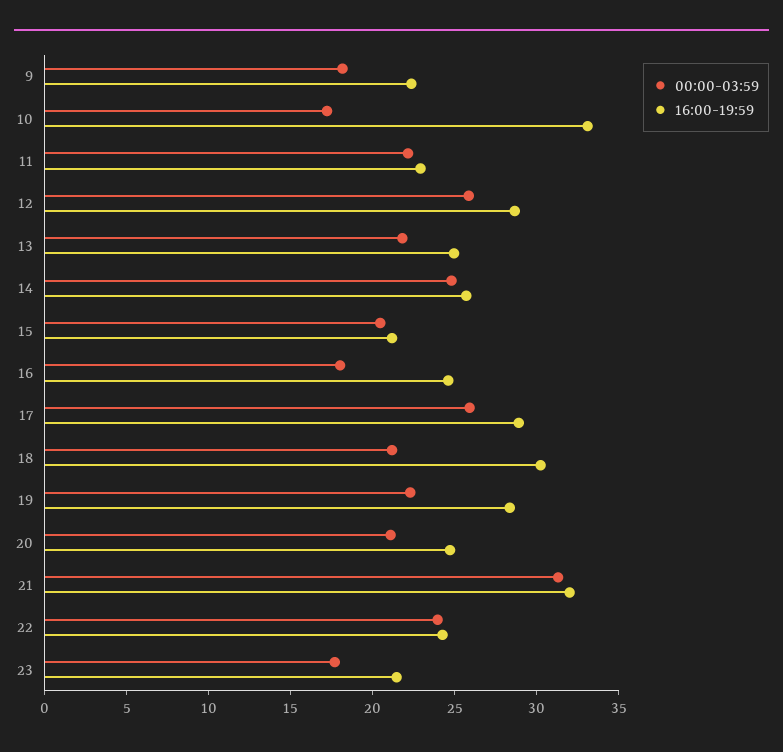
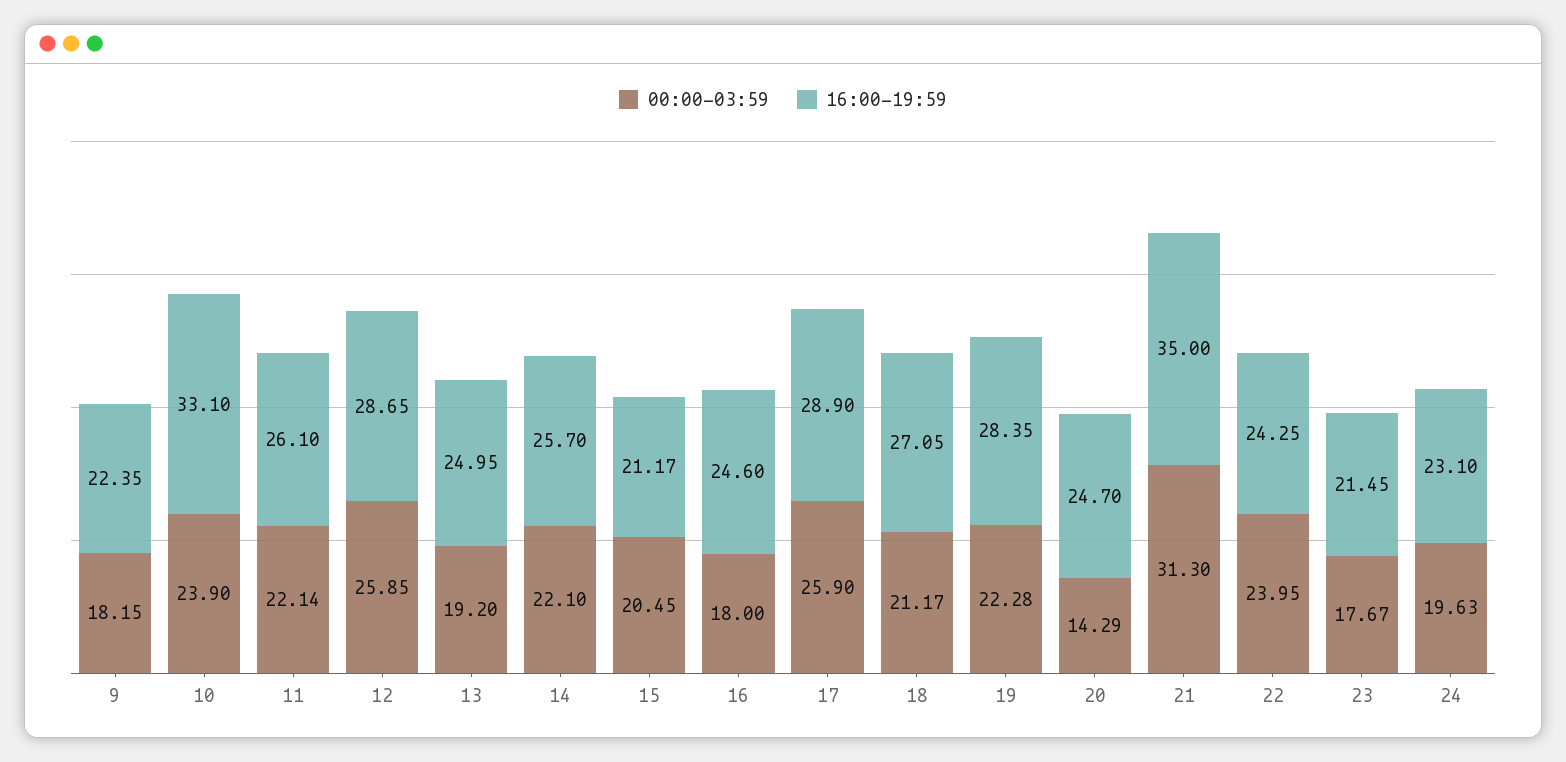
00:00-03:59, 10: 17 -> 23.9
16:00-19:59, 11: 23 -> 26.1
00:00-03:59, 13: 22 -> 19.2
00:00-03:59, 14: 25 -> 22.1
16:00-19:59, 18: 30 -> 27.05
00:00-03:59, 20: 21 -> 14.29
16:00-19:59, 21: 32 -> 35
00:00-03:59, 24: none -> 19.63
16:00-19:59, 24: none -> 23.1

